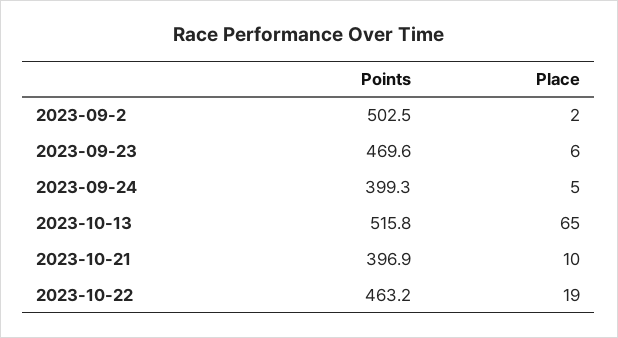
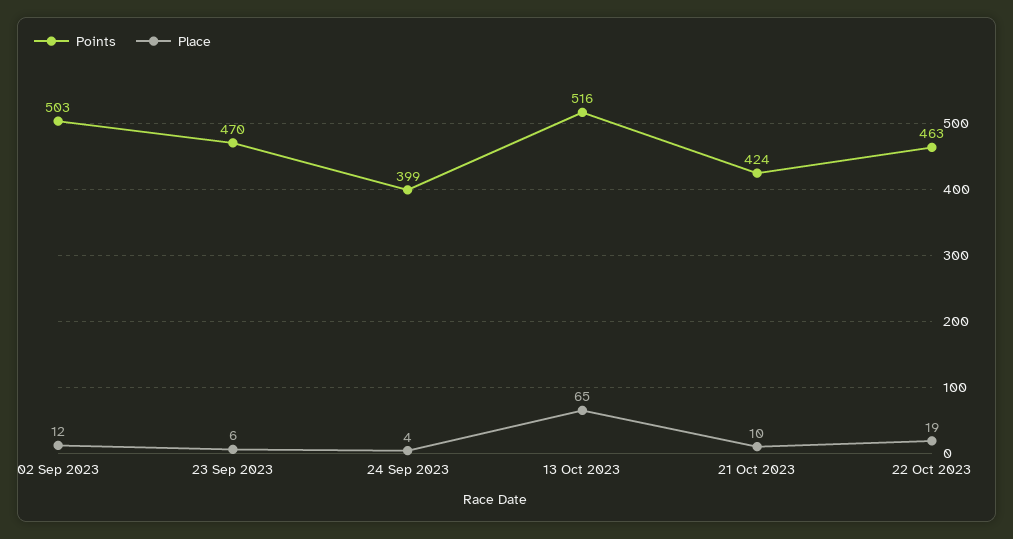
Place, 2023-09-2: 2 -> 12
Place, 2023-09-24: 5 -> 4
Points, 2023-10-21: 396.9 -> 424

